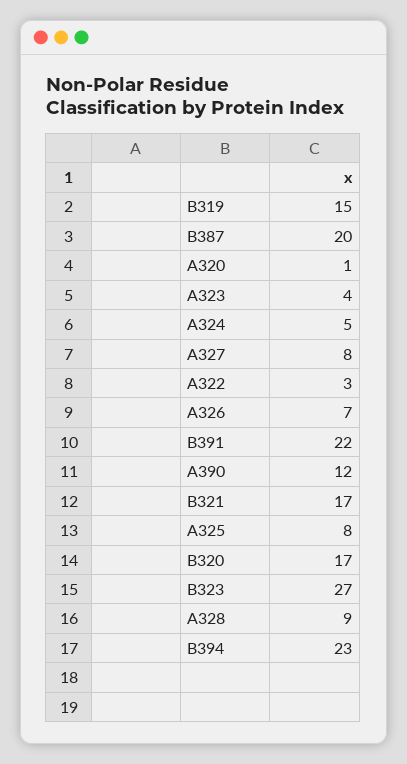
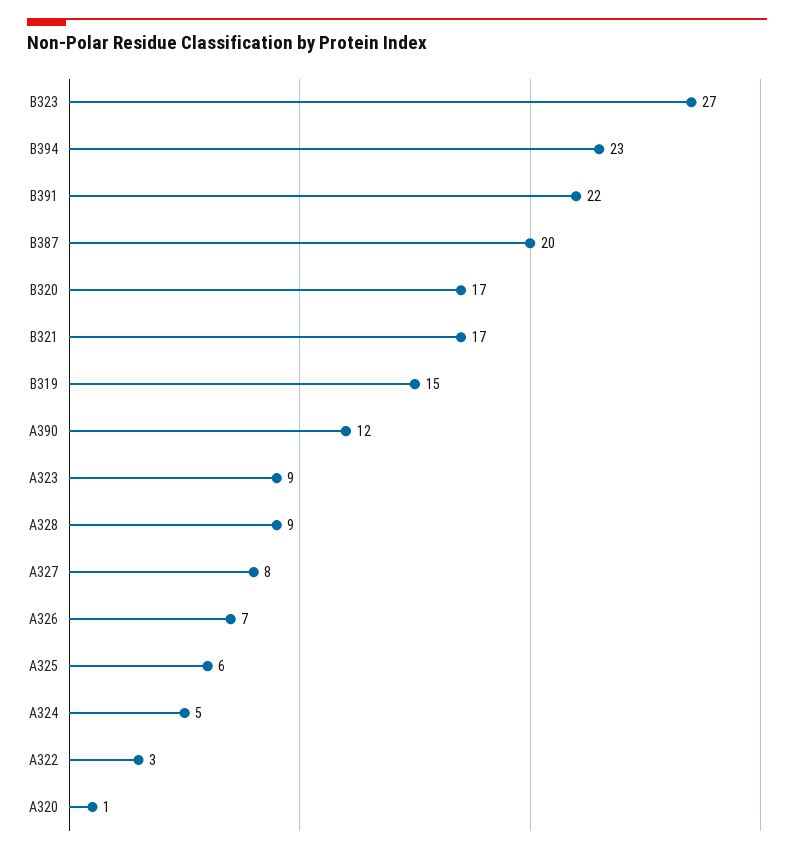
A323: 4 -> 9
A325: 8 -> 6

